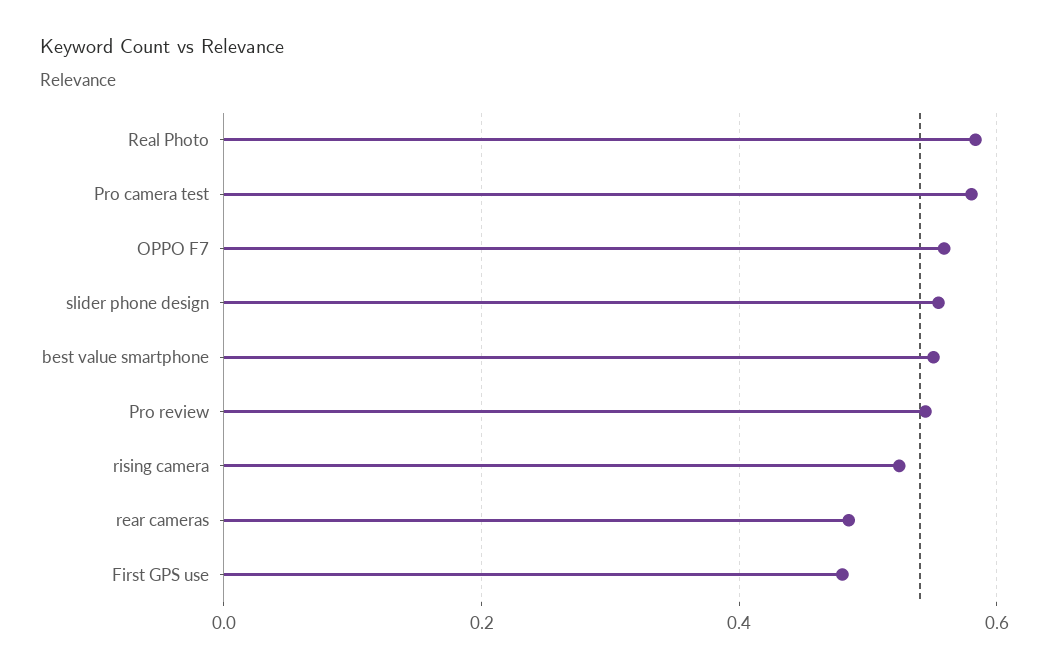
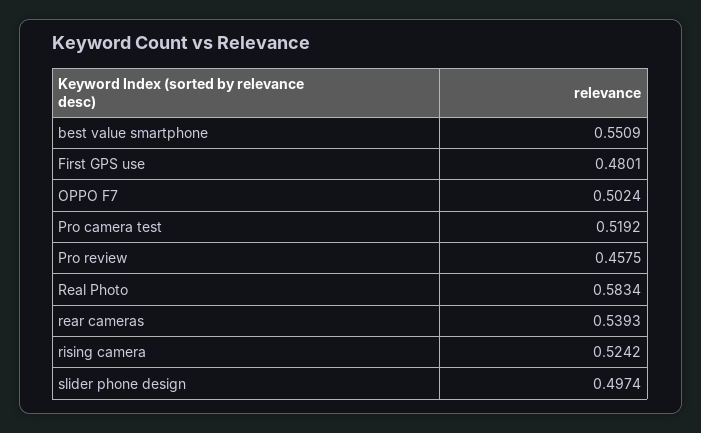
Pro camera test: 0.58 -> 0.5192
OPPO F7: 0.56 -> 0.5024
slider phone design: 0.56 -> 0.4974
Pro review: 0.54 -> 0.4575
rear cameras: 0.48 -> 0.5393

